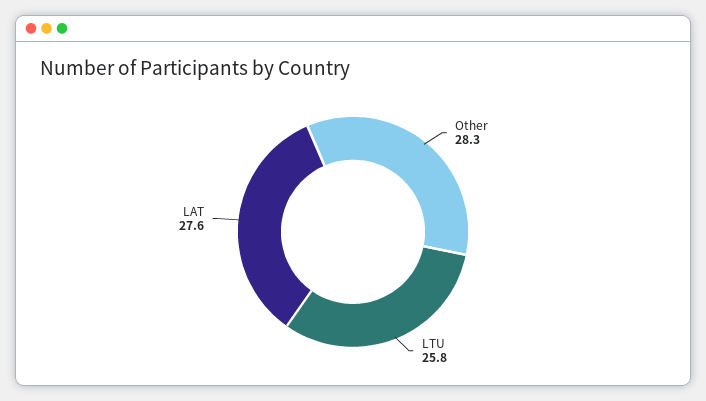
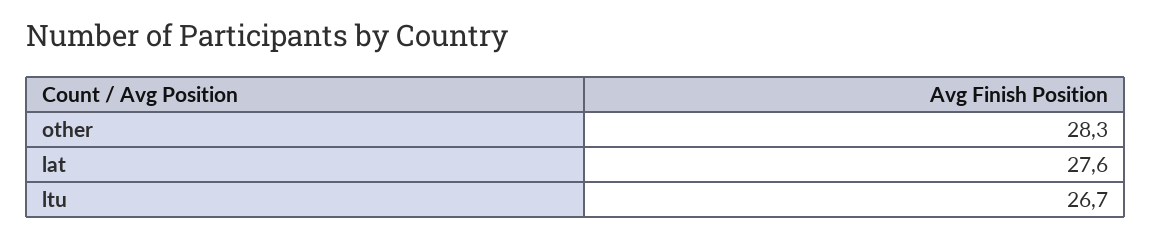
LTU: 25.8 -> 26.7

